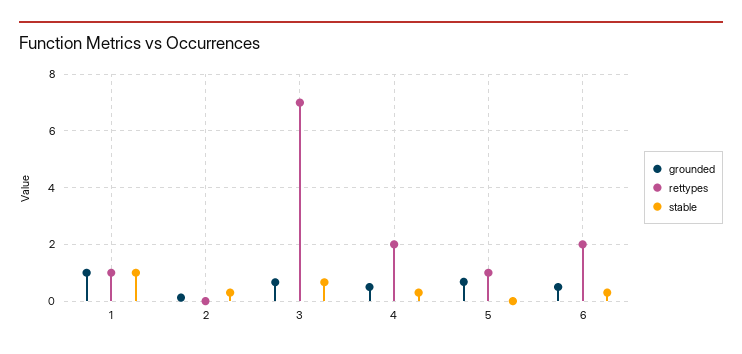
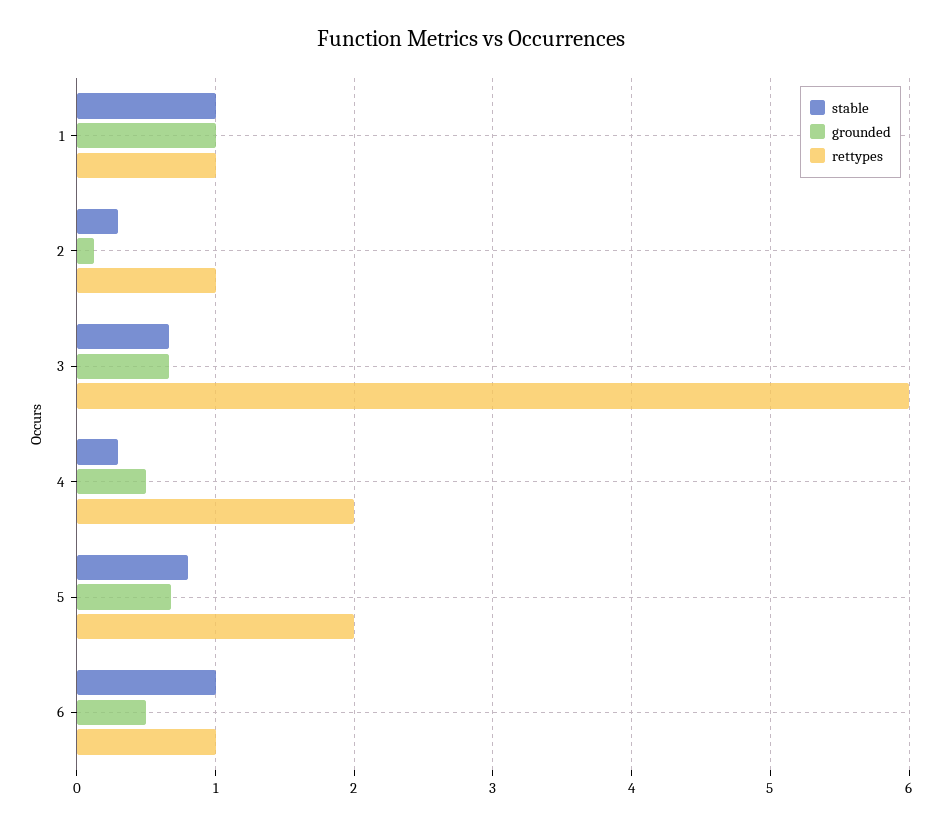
rettypes, 2: 0 -> 1
rettypes, 3: 7 -> 6
rettypes, 5: 1 -> 2
stable, 5: 0 -> 0.8
rettypes, 6: 2 -> 1
stable, 6: 0.25 -> 1

